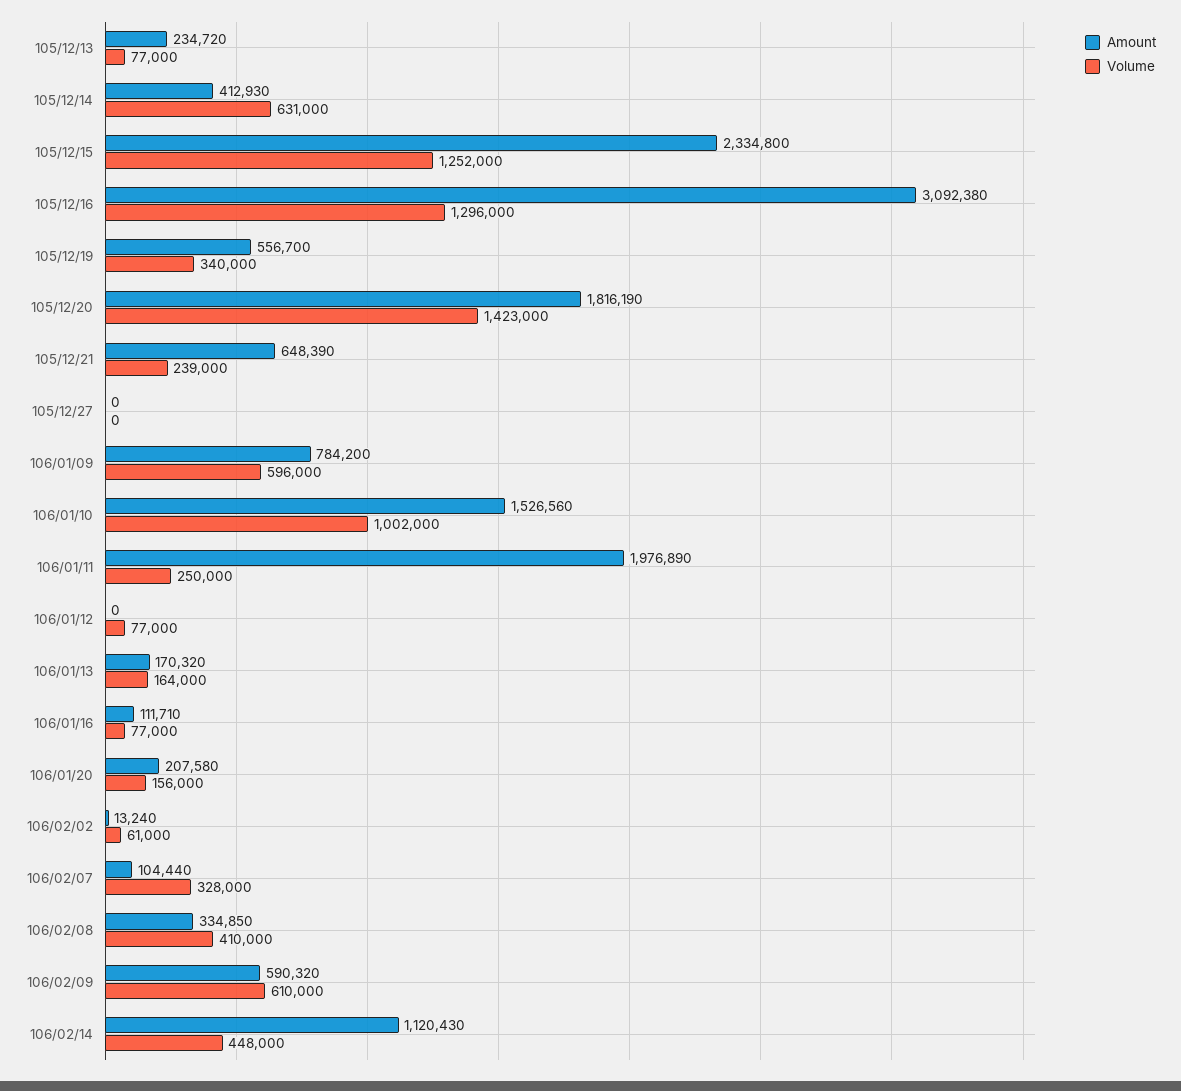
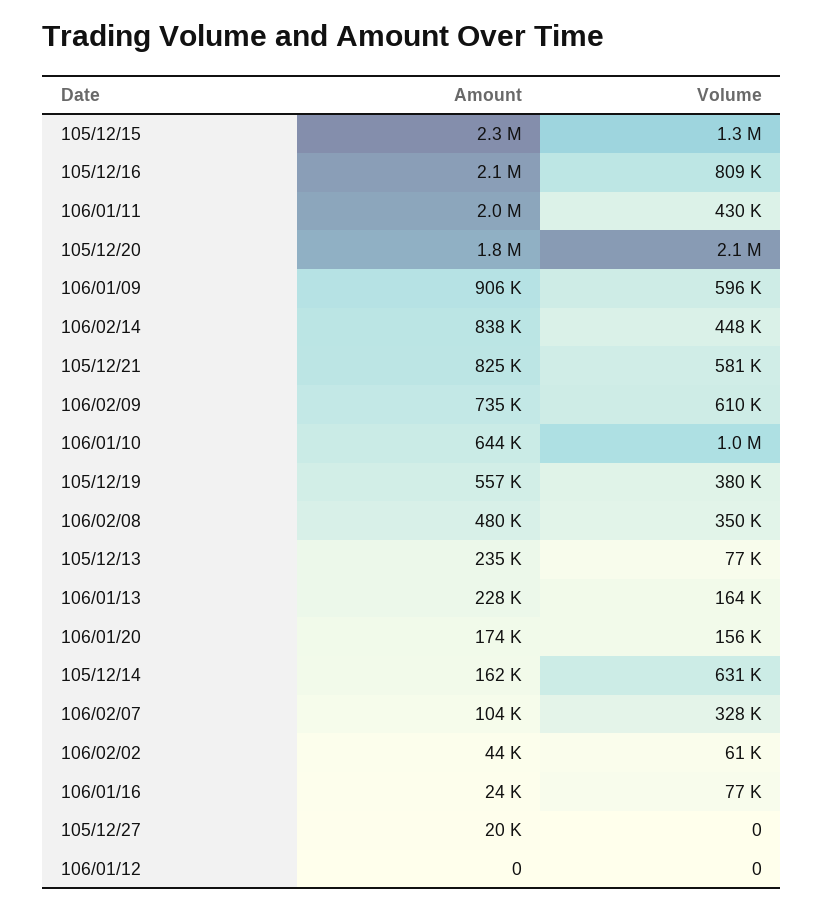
Amount, 105/12/14: 412930 -> 162000
Amount, 105/12/16: 3092380 -> 2100000
Volume, 105/12/16: 1296000 -> 809000
Volume, 105/12/19: 340000 -> 380000
Volume, 105/12/20: 1423000 -> 2100000
Amount, 105/12/21: 648390 -> 825000
Volume, 105/12/21: 239000 -> 581000
Amount, 105/12/27: 0 -> 20000
Amount, 106/01/09: 784200 -> 906000
Amount, 106/01/10: 1526560 -> 644000
Volume, 106/01/11: 250000 -> 430000
Volume, 106/01/12: 77000 -> 0
Amount, 106/01/13: 170320 -> 228000
Amount, 106/01/16: 111710 -> 24000
Amount, 106/01/20: 207580 -> 174000
Amount, 106/02/02: 13240 -> 44000
Amount, 106/02/08: 334850 -> 480000
Volume, 106/02/08: 410000 -> 350000
Amount, 106/02/09: 590320 -> 735000
Amount, 106/02/14: 1120430 -> 838000

